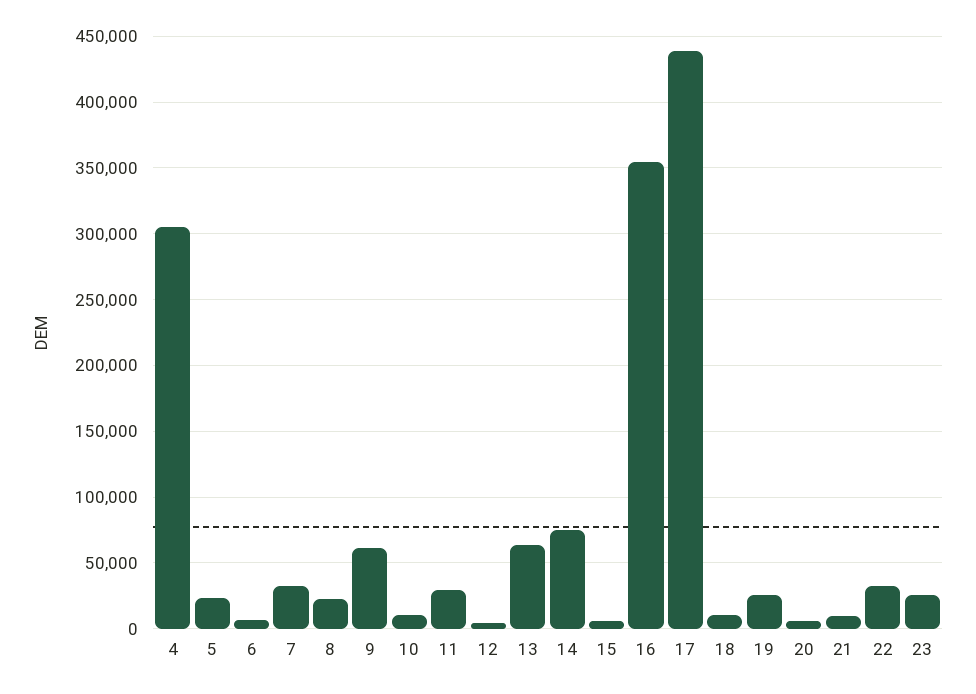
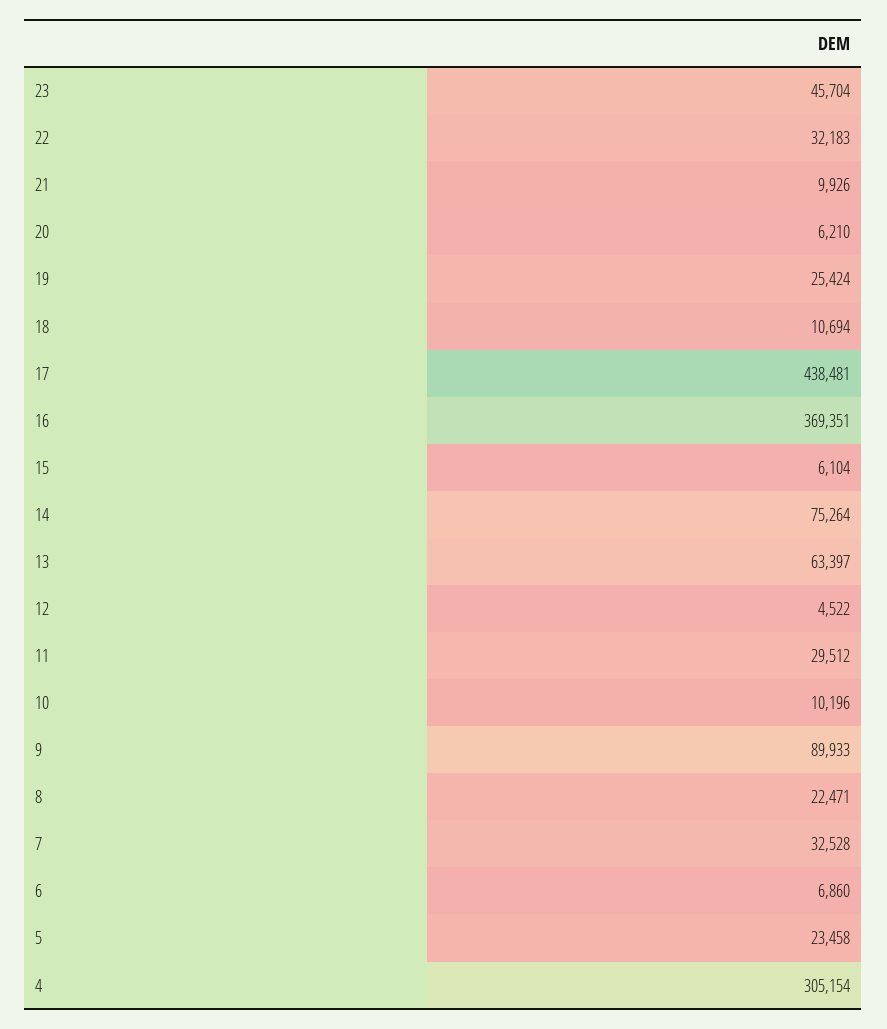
9: 60000 -> 89933
16: 355000 -> 369351
23: 25000 -> 45704

